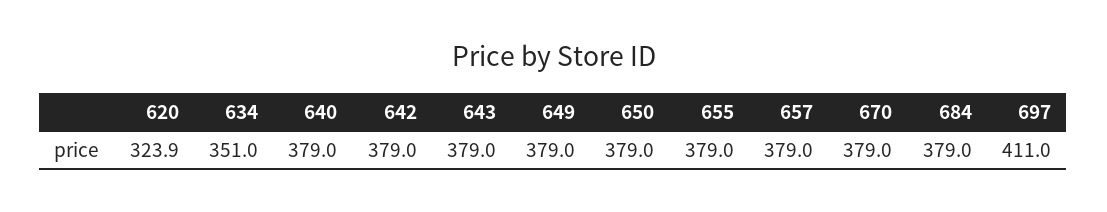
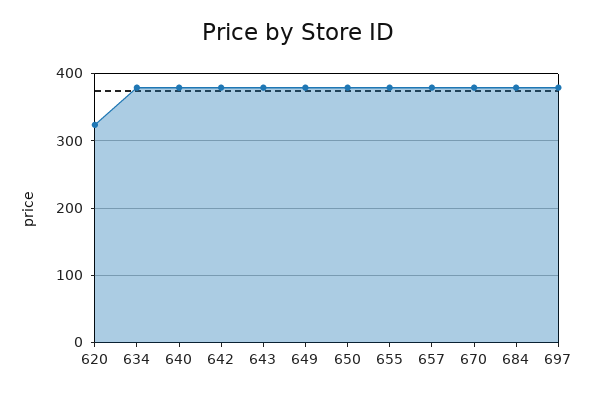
634: 351 -> 380
697: 411 -> 380

